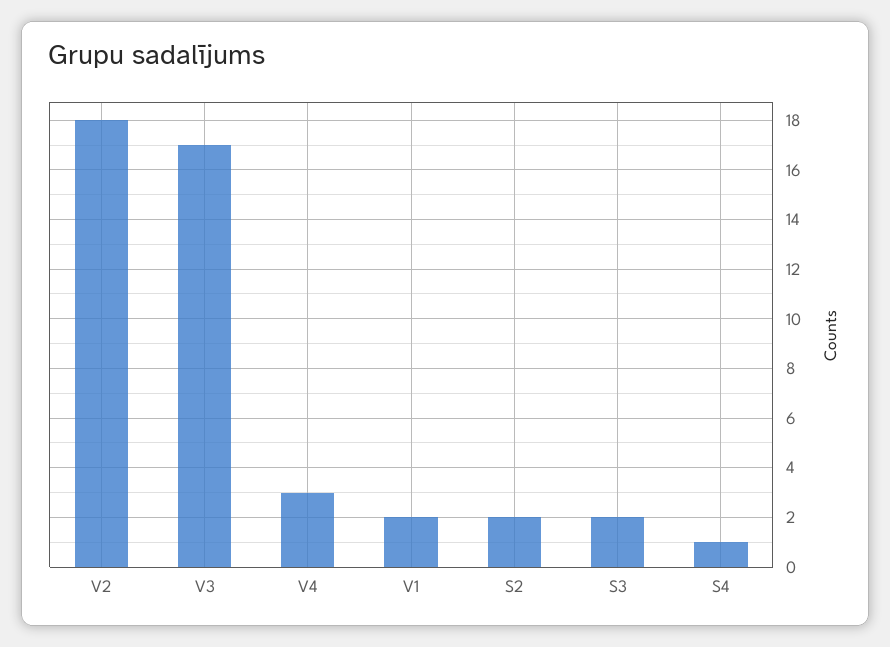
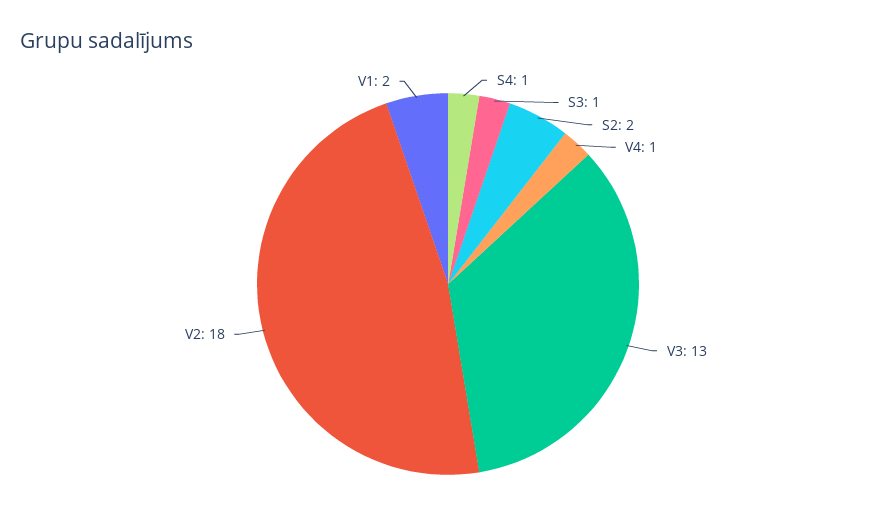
V3: 17 -> 13
V4: 3 -> 1
S3: 2 -> 1

